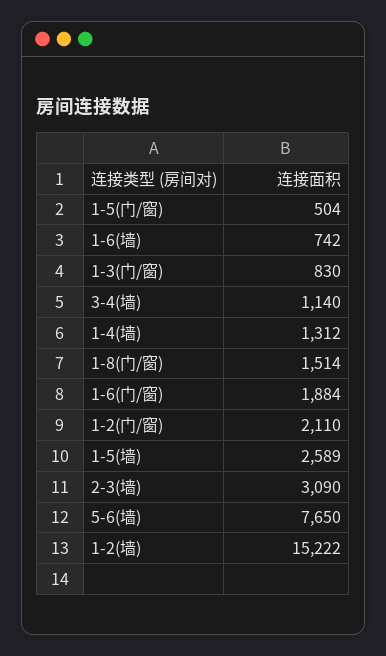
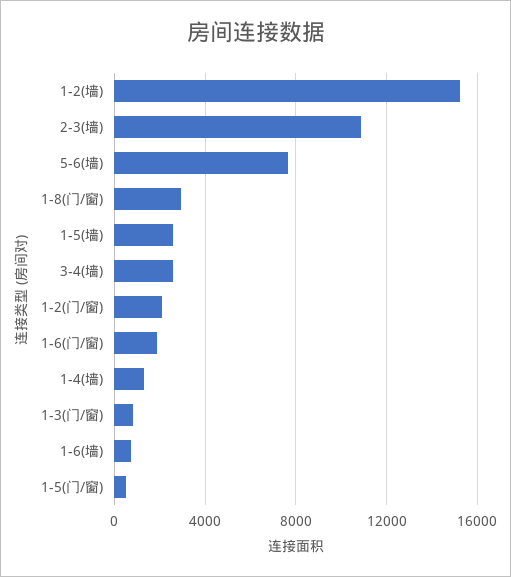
3-4(墙): 1140 -> 2500
1-8(门/窗): 1514 -> 3000
2-3(墙): 3090 -> 11000

